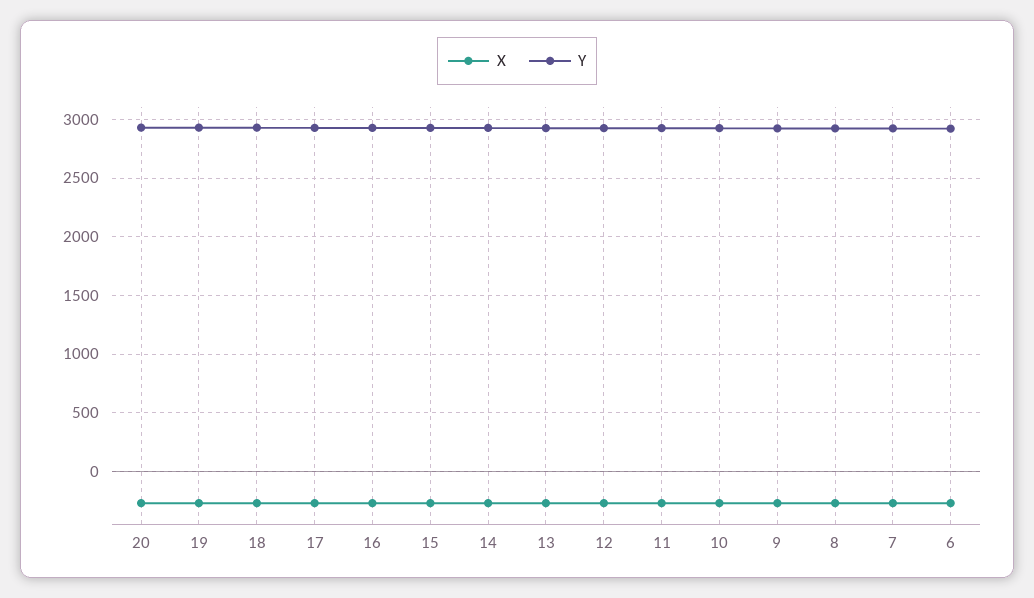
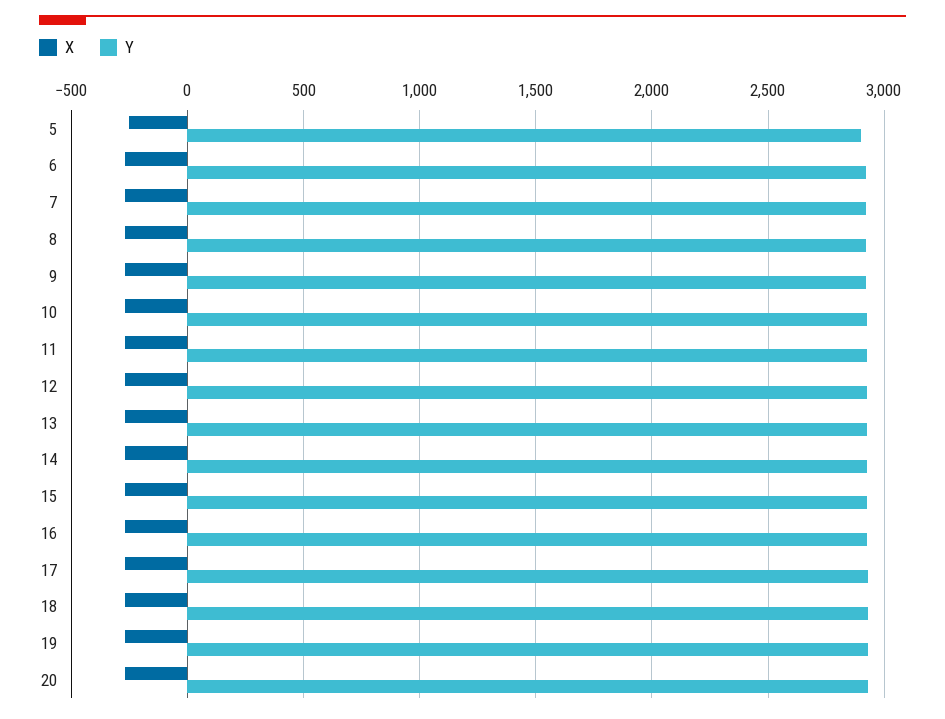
X, 5: none -> -250
Y, 5: none -> 2900

